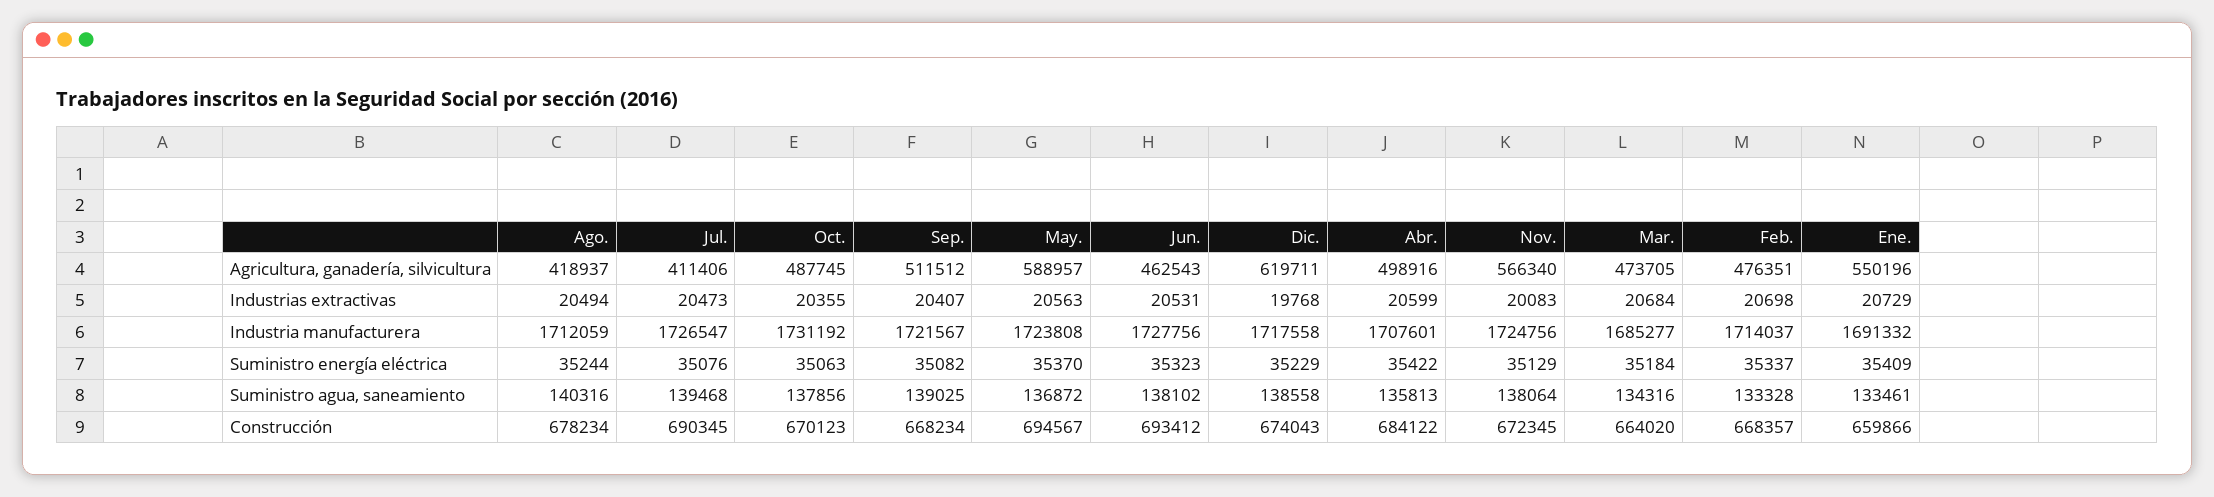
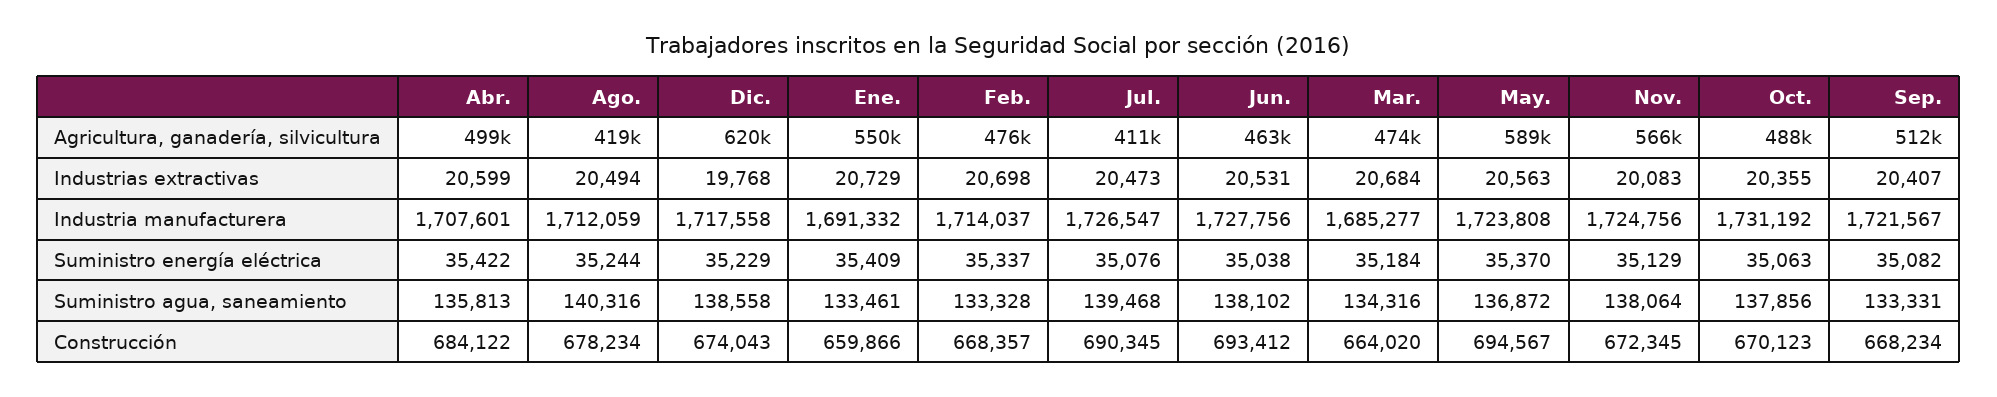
Jun., Suministro energía eléctrica: 35323 -> 35038
Sep., Suministro agua, saneamiento: 139025 -> 133331

